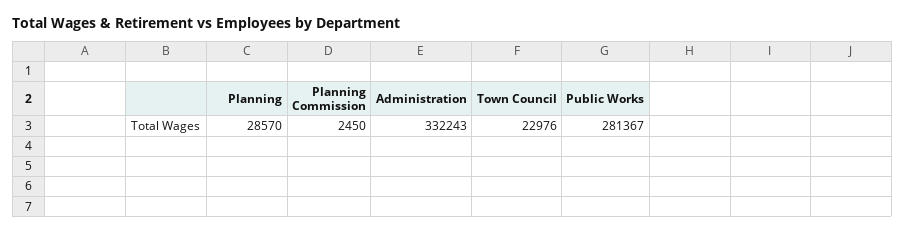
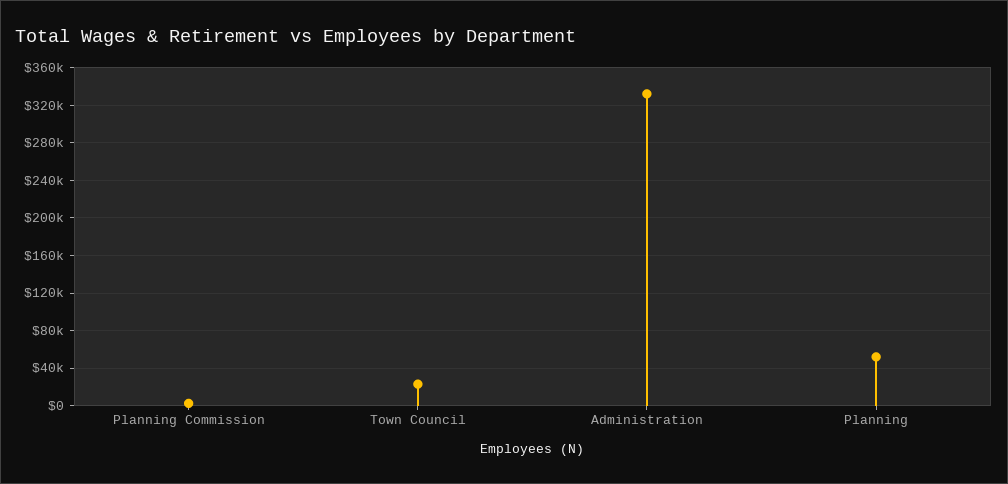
Planning: 28570 -> 50000
Public Works: 281367 -> none

